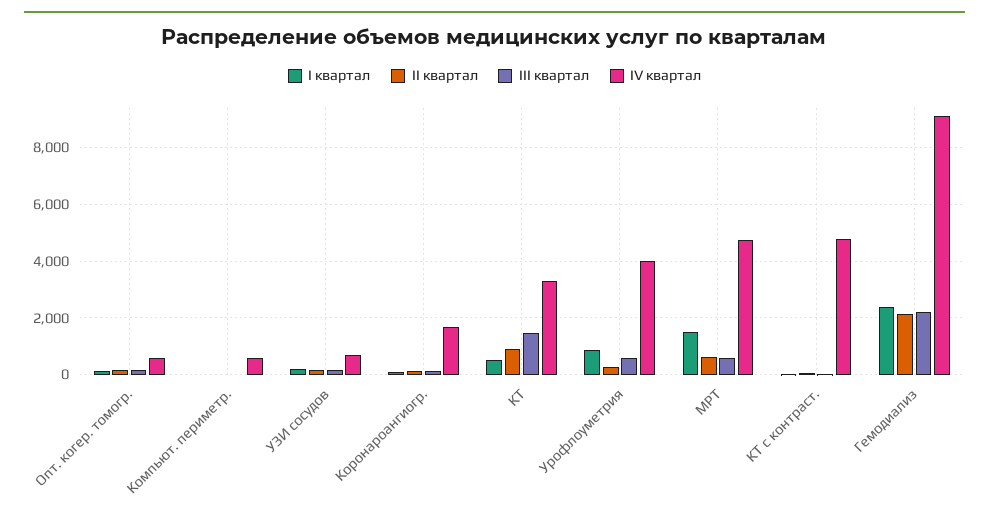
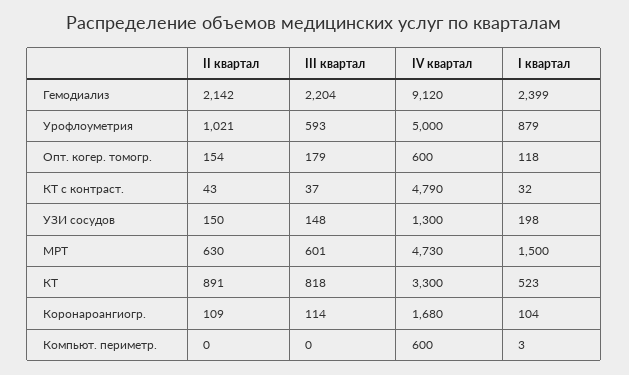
IV квартал, УЗИ сосудов: 750 -> 1300
III квартал, КТ: 1500 -> 818
II квартал, Урофлоуметрия: 250 -> 1021
IV квартал, Урофлоуметрия: 4000 -> 5000

